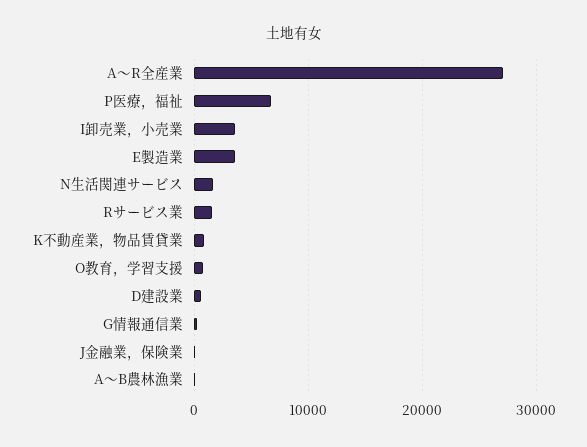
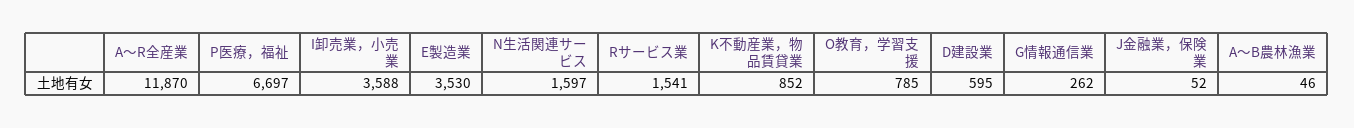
A～R全産業: 27000 -> 11870

